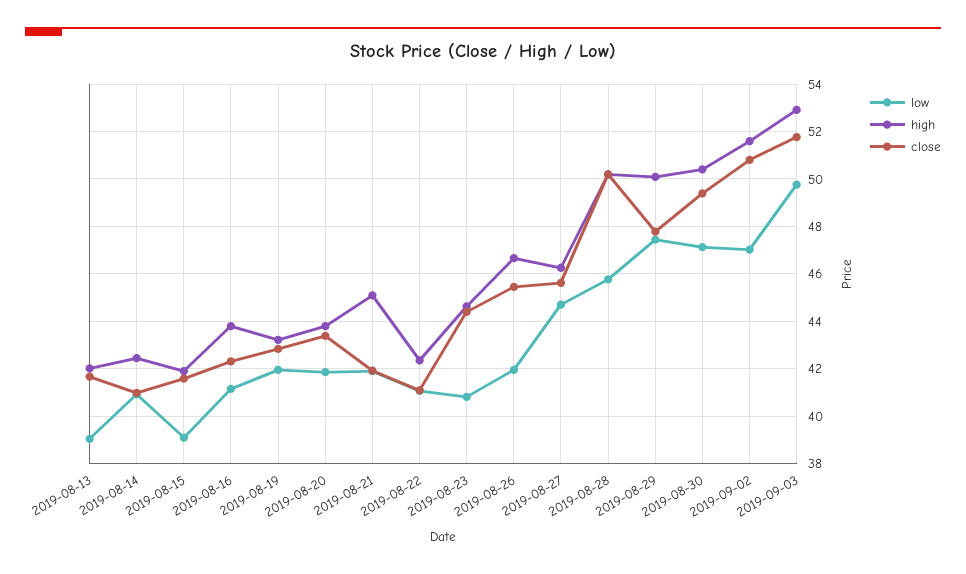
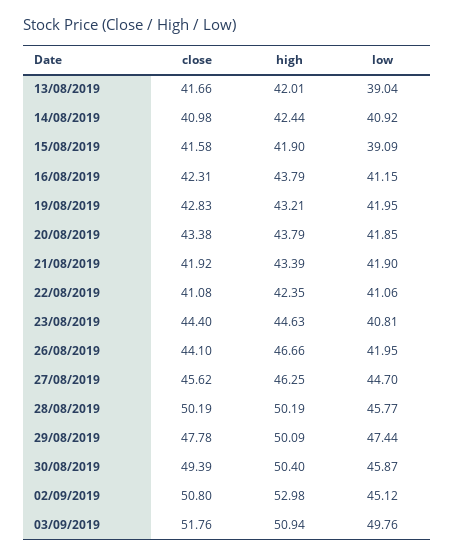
high, 2019-08-21: 45 -> 43.39
close, 2019-08-26: 45.5 -> 44.1
low, 2019-08-30: 47 -> 45.87
low, 2019-09-02: 47 -> 45.12
high, 2019-09-02: 51.5 -> 52.98
high, 2019-09-03: 53 -> 50.94

